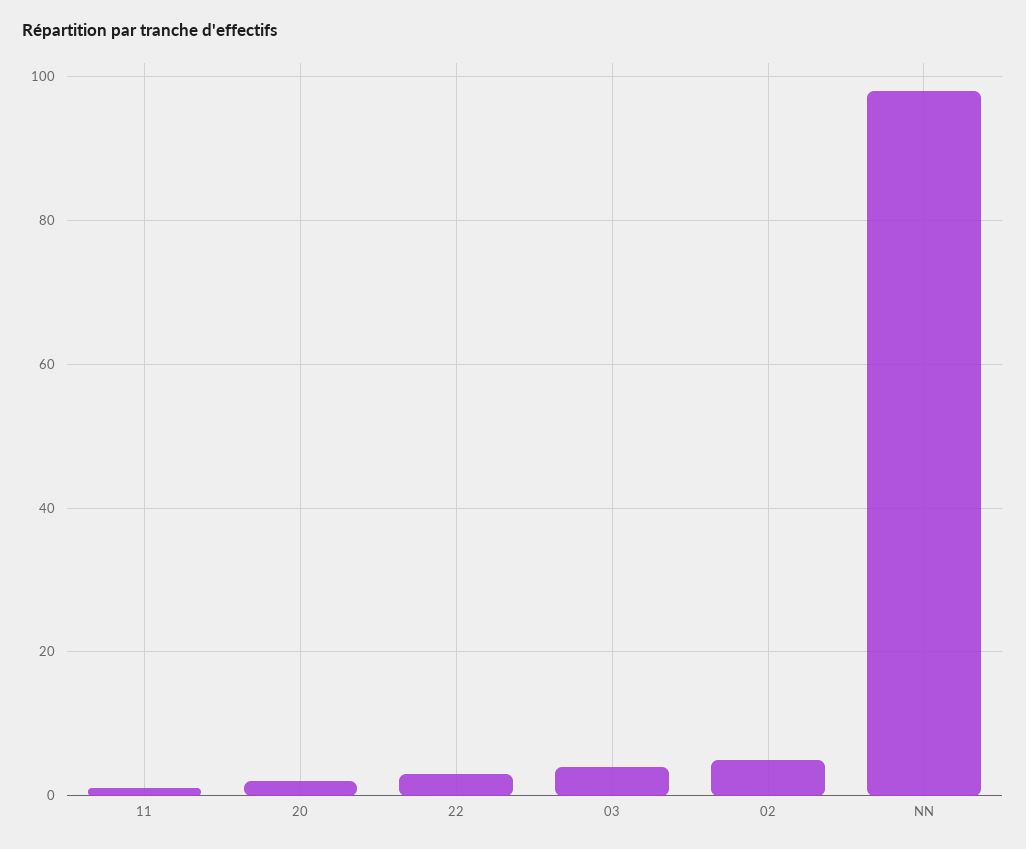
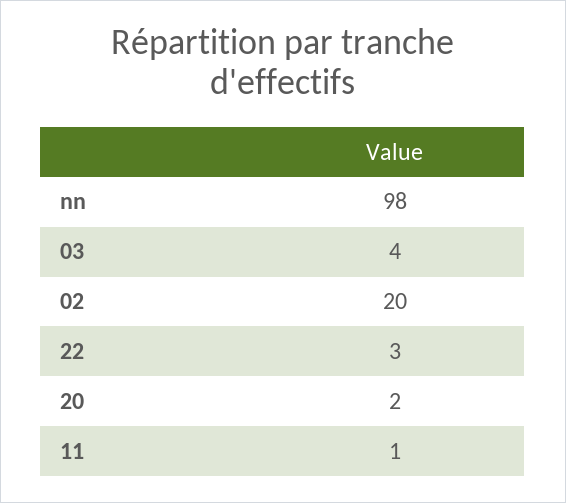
02: 5 -> 20

